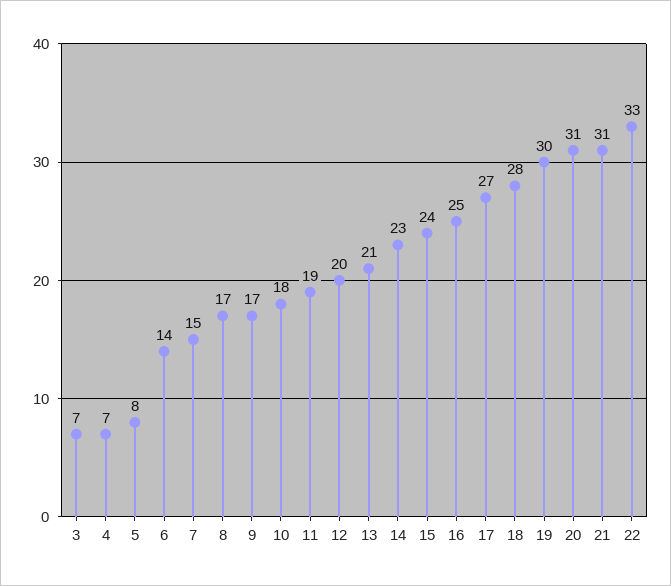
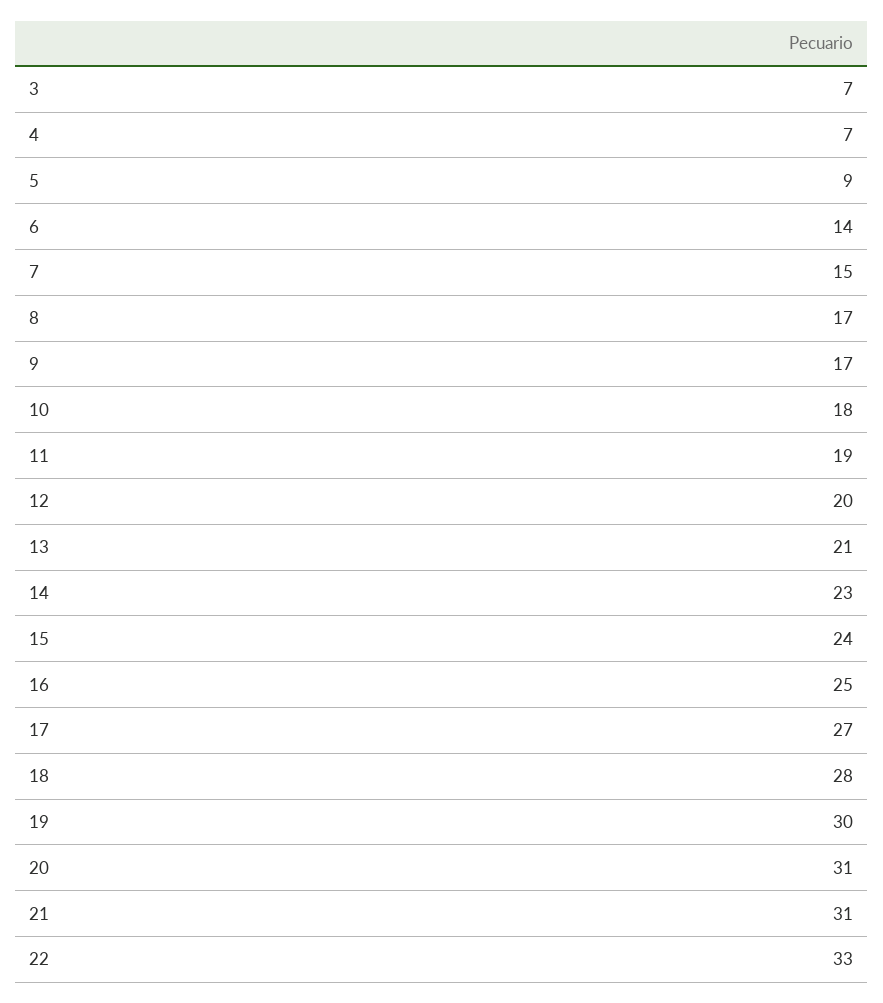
5: 8 -> 9

